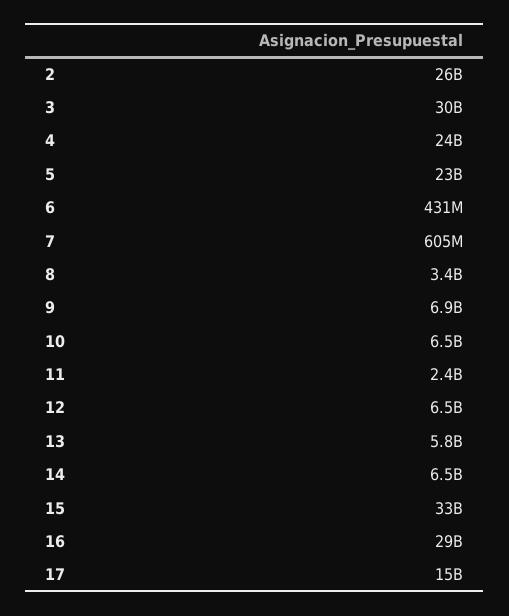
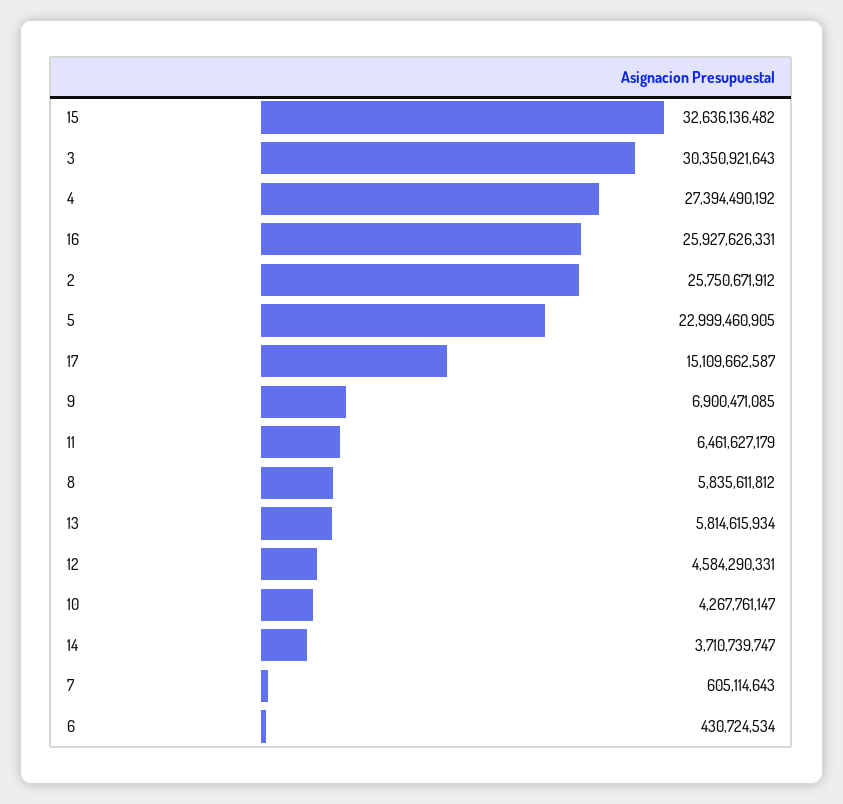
4: 24000000000 -> 27394490192
8: 3400000000 -> 5835611812
10: 6500000000 -> 4267761147
11: 2400000000 -> 6461627179
12: 6500000000 -> 4584290331
14: 6500000000 -> 3710739747
16: 29000000000 -> 25927626331

